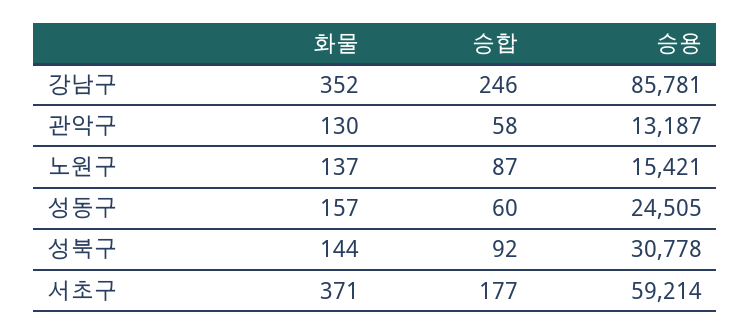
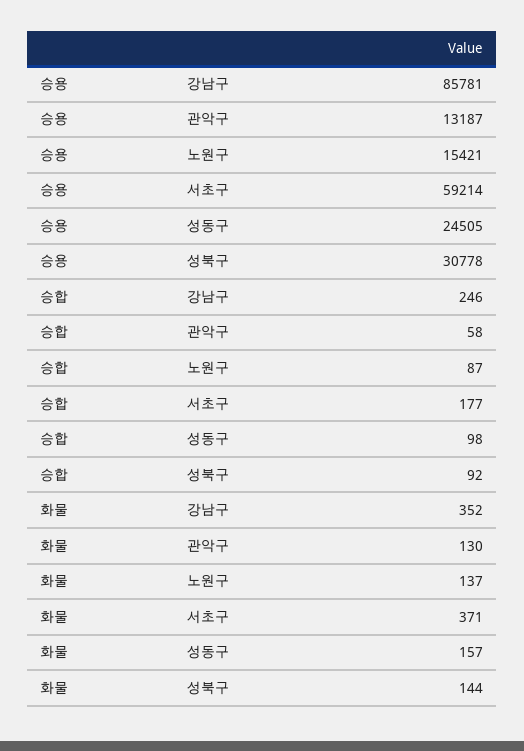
승합, 성동구: 60 -> 98

